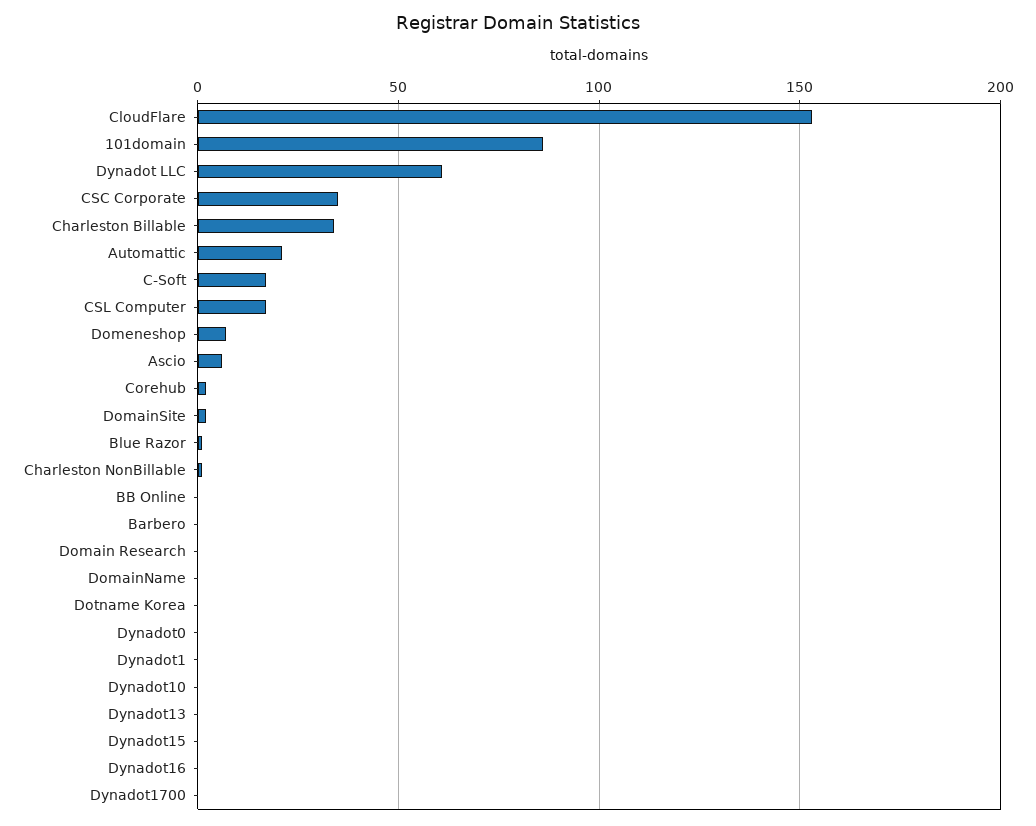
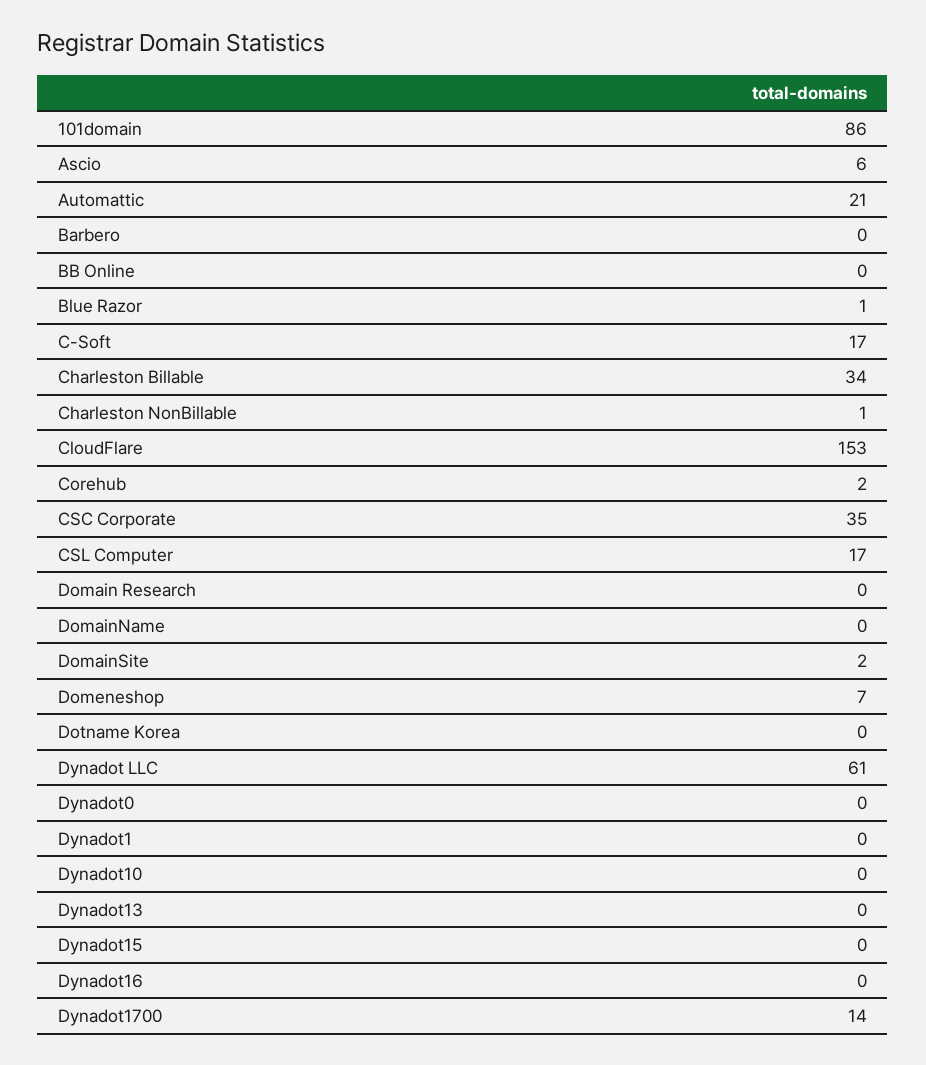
Dynadot1700: 0 -> 14

